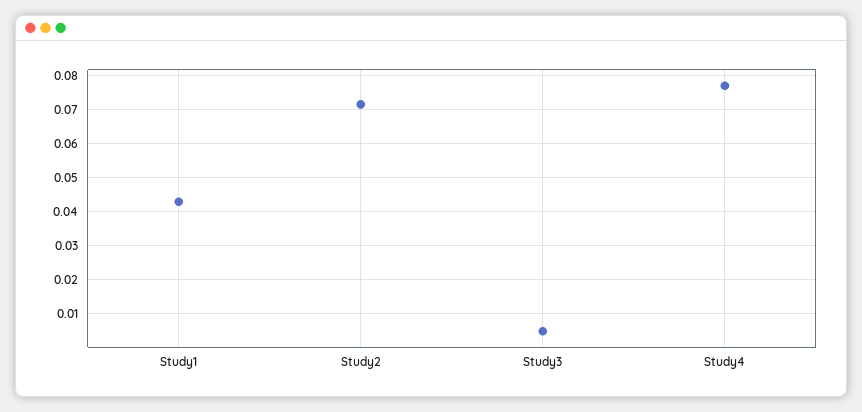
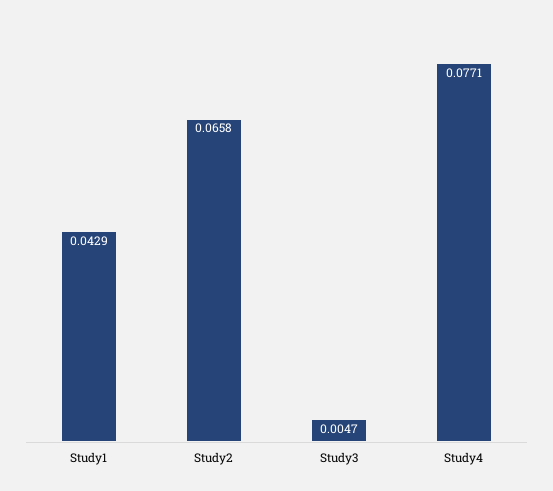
Study2: 0.072 -> 0.0658

